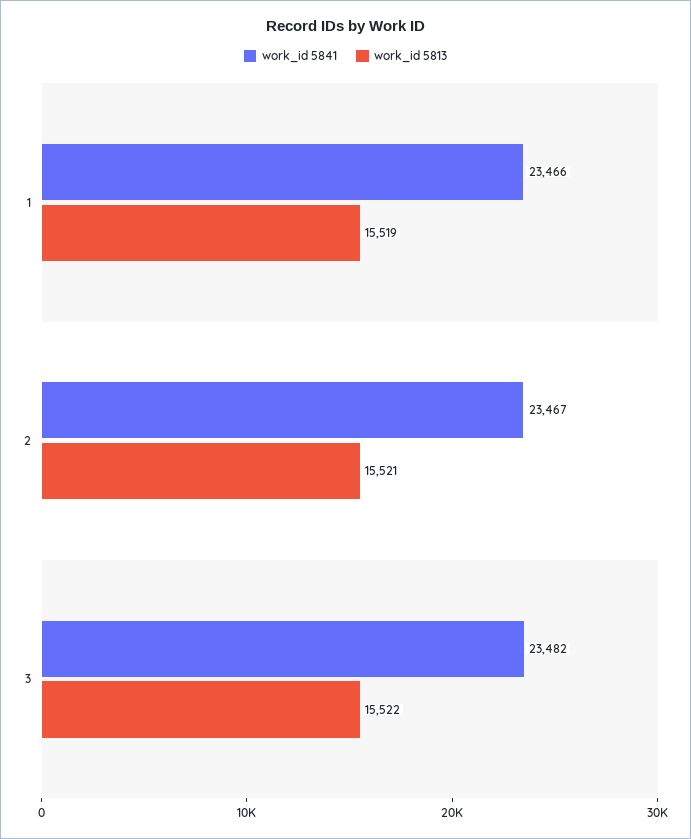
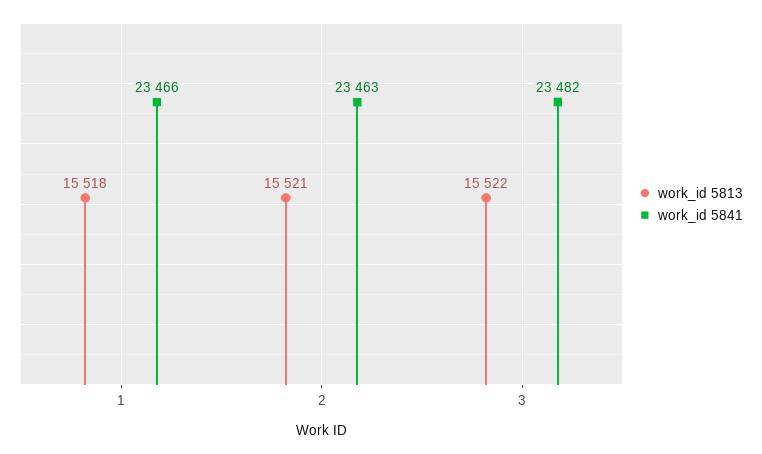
work_id 5813, 1: 15519 -> 15518
work_id 5841, 2: 23467 -> 23463

